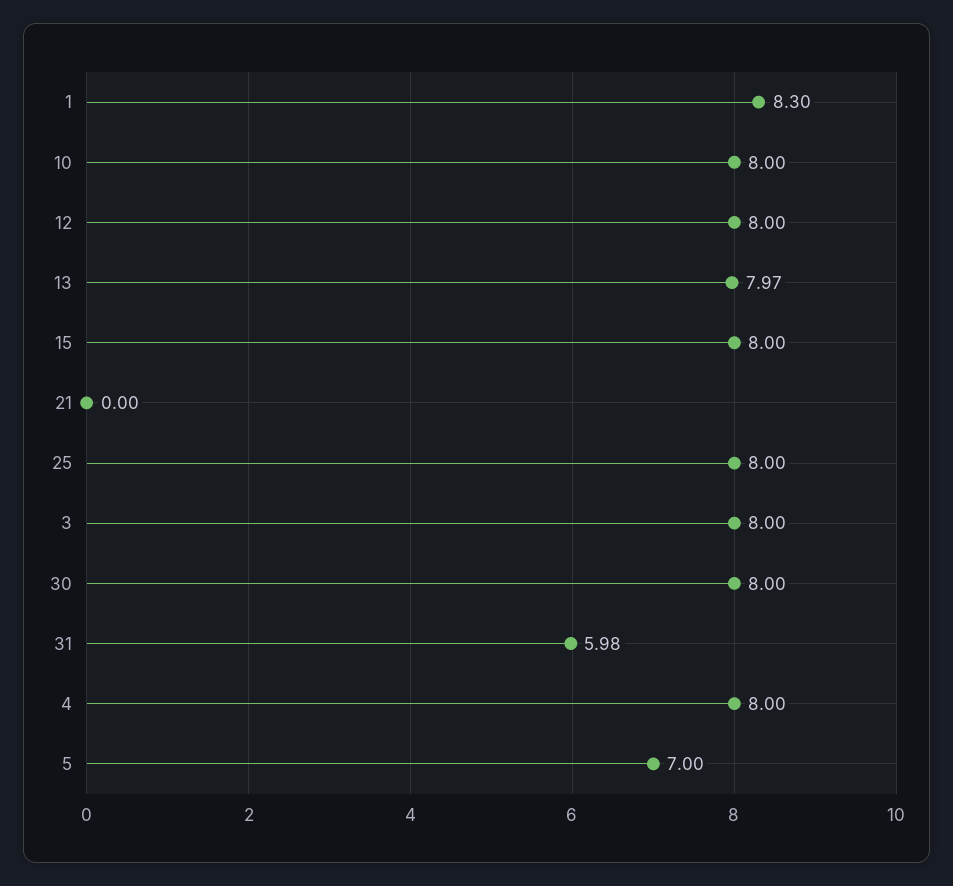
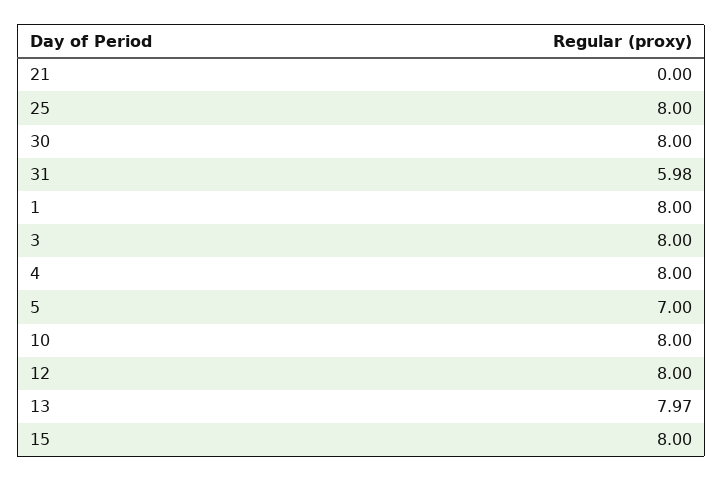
1: 8.3 -> 8

